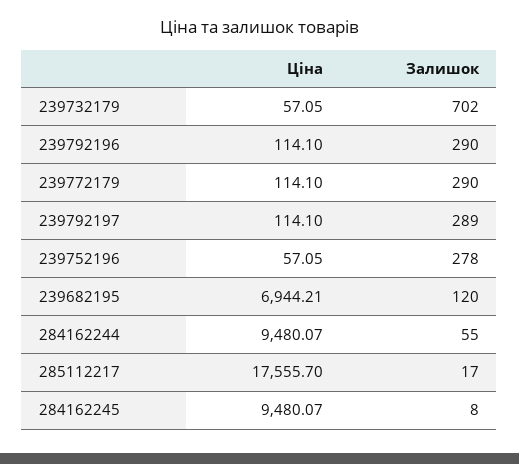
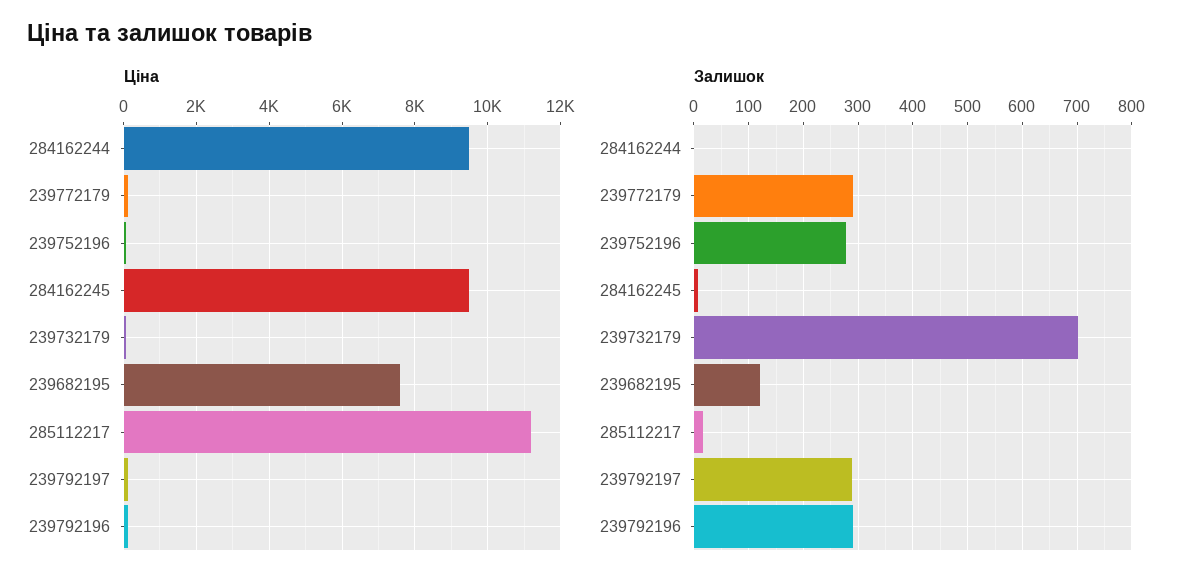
Ціна, 239682195: 6944.21 -> 7600
Залишок, 284162244: 55 -> 0
Ціна, 285112217: 17555.7 -> 11200

